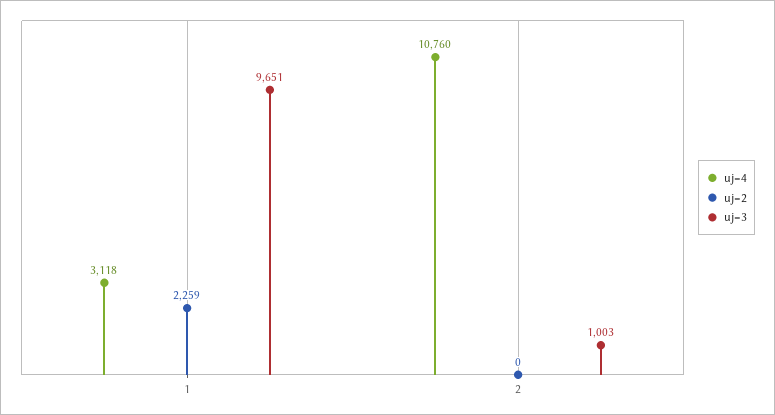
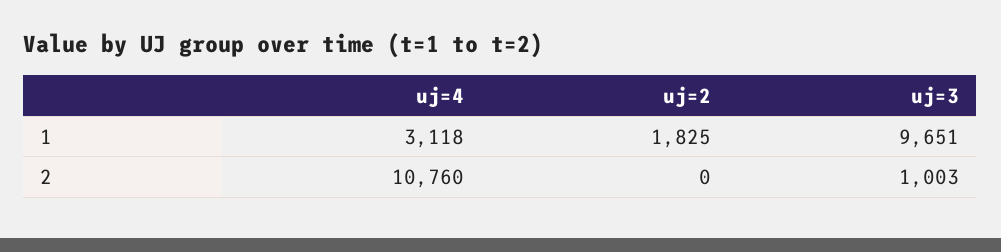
uj=2, 1: 2259 -> 1825

